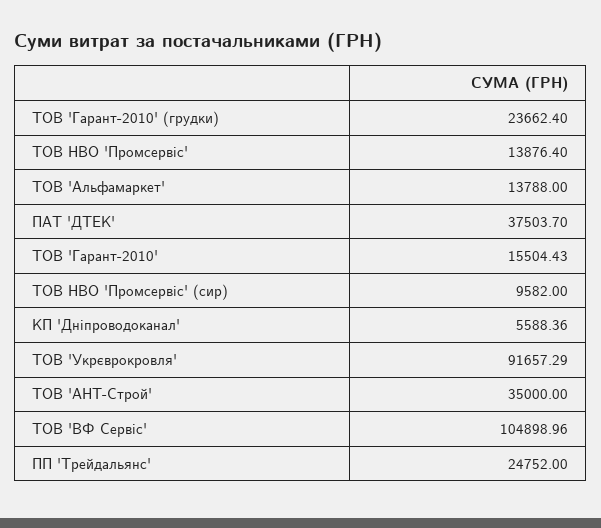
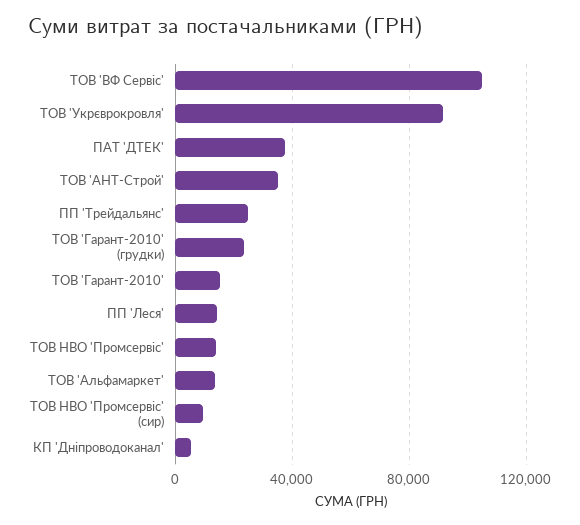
ПП 'Леся': none -> 15000

